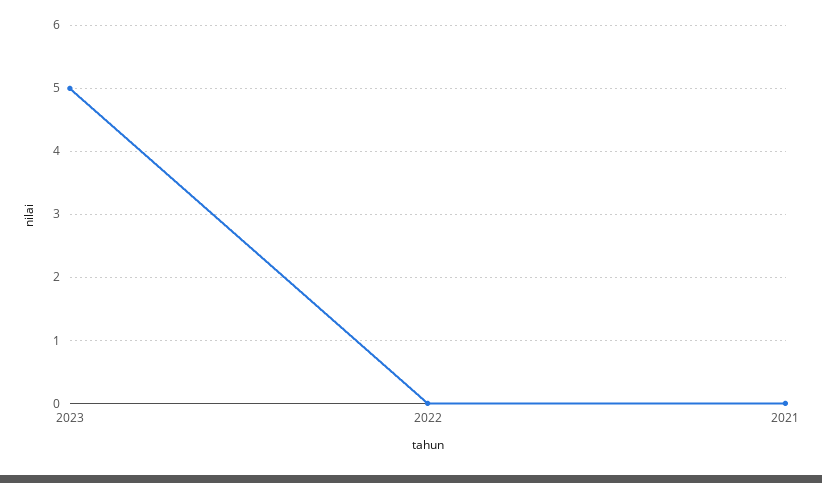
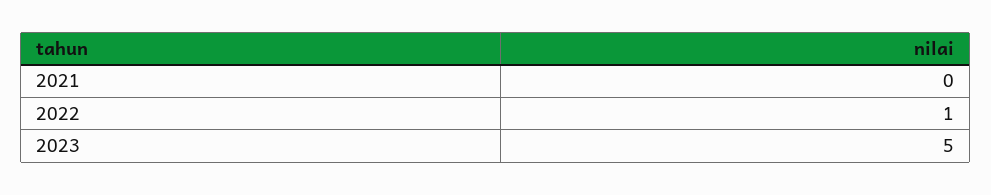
2022: 0 -> 1

